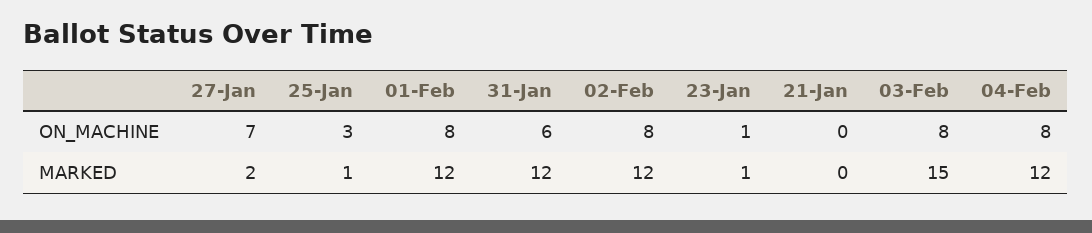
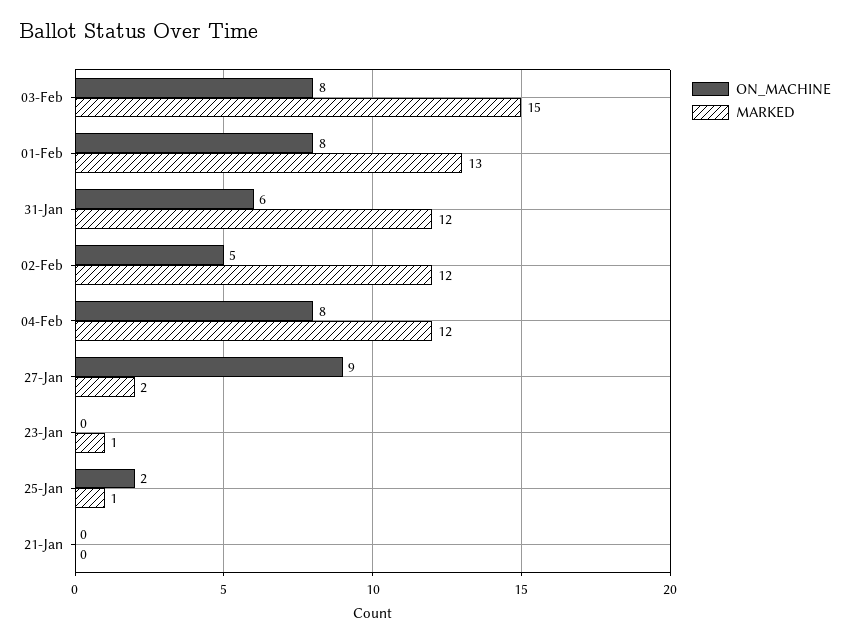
ON_MACHINE, 27-Jan: 7 -> 9
ON_MACHINE, 25-Jan: 3 -> 2
ON_MACHINE, 02-Feb: 8 -> 5
ON_MACHINE, 23-Jan: 1 -> 0
MARKED, 01-Feb: 12 -> 13

